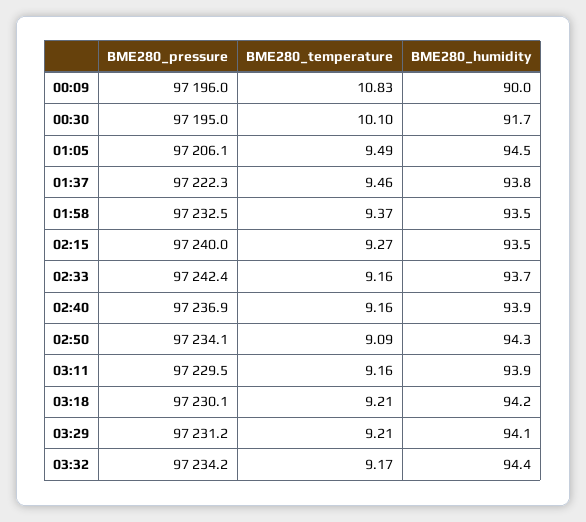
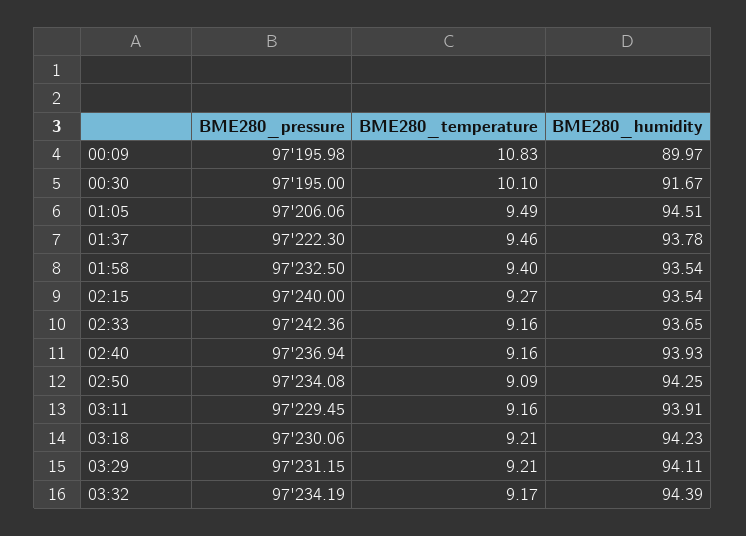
BME280_temperature, 01:58: 9.37 -> 9.4

